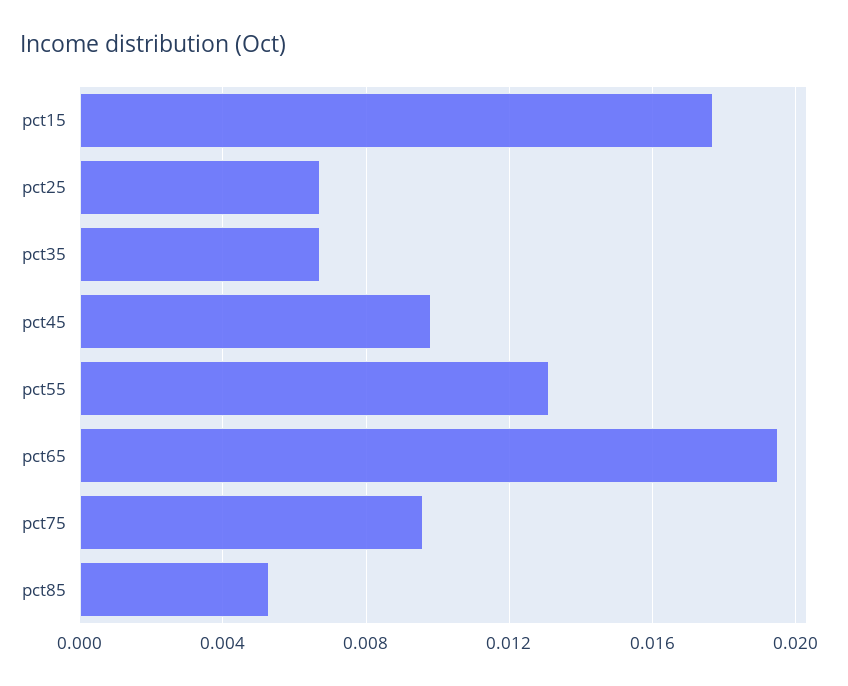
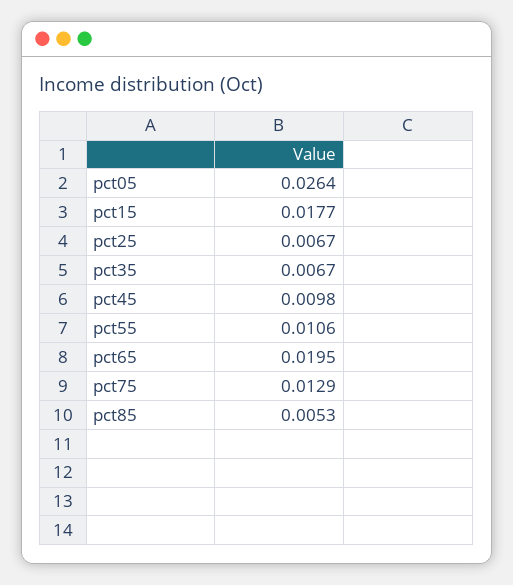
pct55: 0.013 -> 0.0106
pct75: 0.0095 -> 0.0129
pct05: none -> 0.0264

